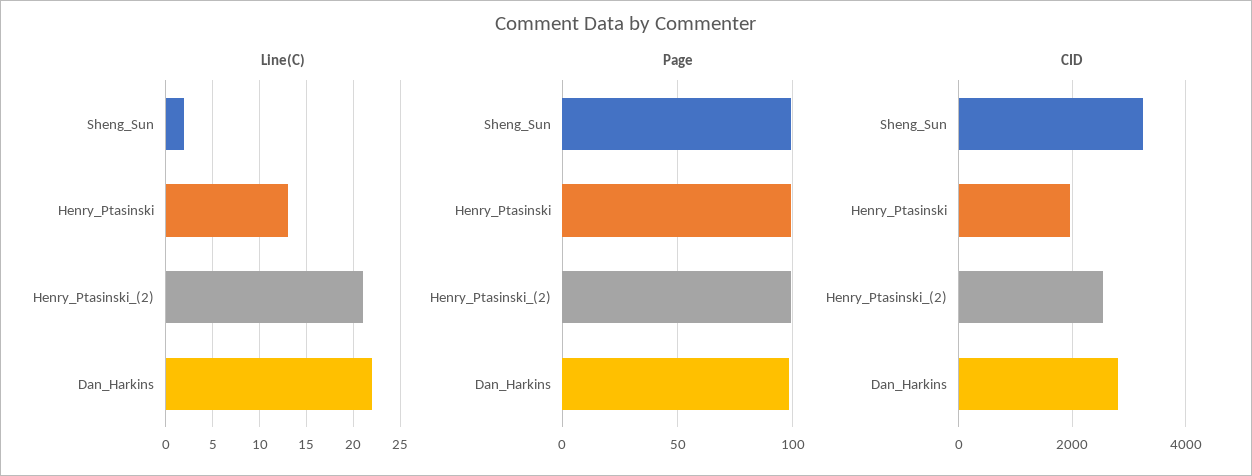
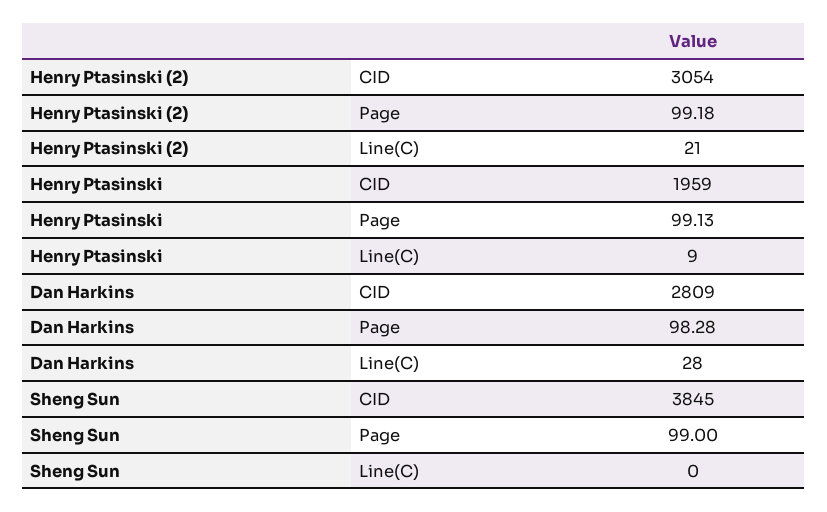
Line(C), Sheng_Sun: 2 -> 0
Line(C), Henry_Ptasinski: 13 -> 9
Line(C), Dan_Harkins: 22 -> 28
CID, Sheng_Sun: 3200 -> 3845
CID, Henry_Ptasinski_(2): 2600 -> 3054

